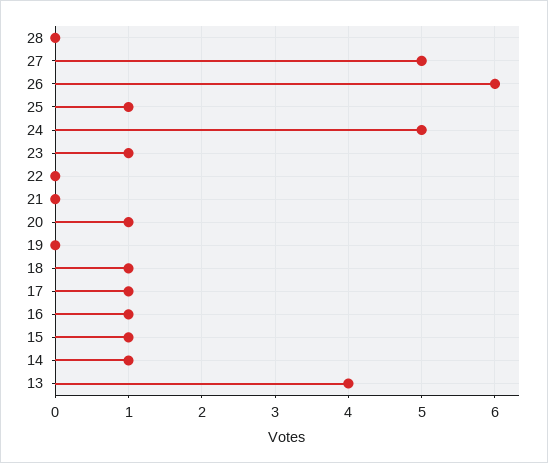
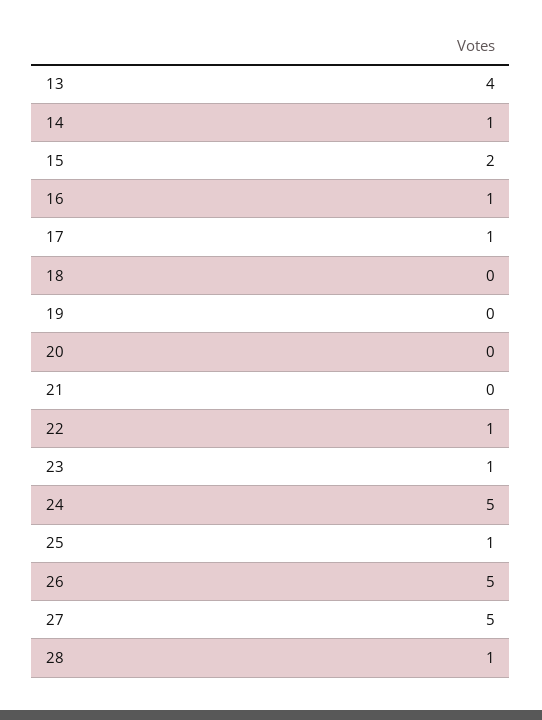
28: 0 -> 1
26: 6 -> 5
22: 0 -> 1
20: 1 -> 0
18: 1 -> 0
15: 1 -> 2

